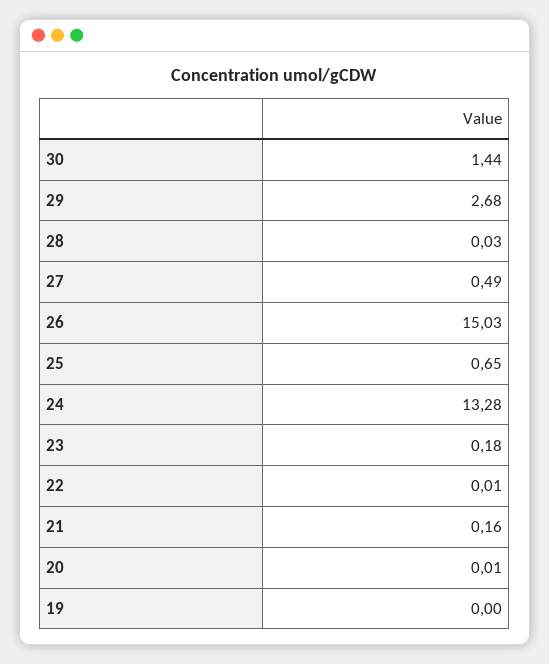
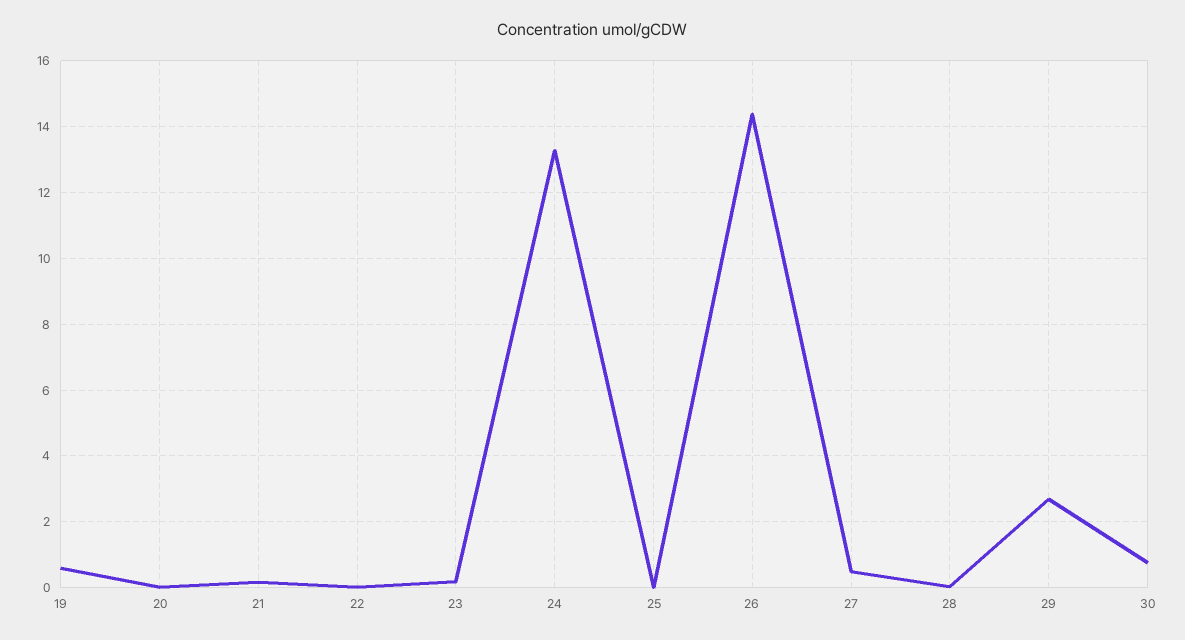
30: 1.44 -> 0.8
26: 15.03 -> 14.4
25: 0.65 -> 0
19: 0 -> 0.6

